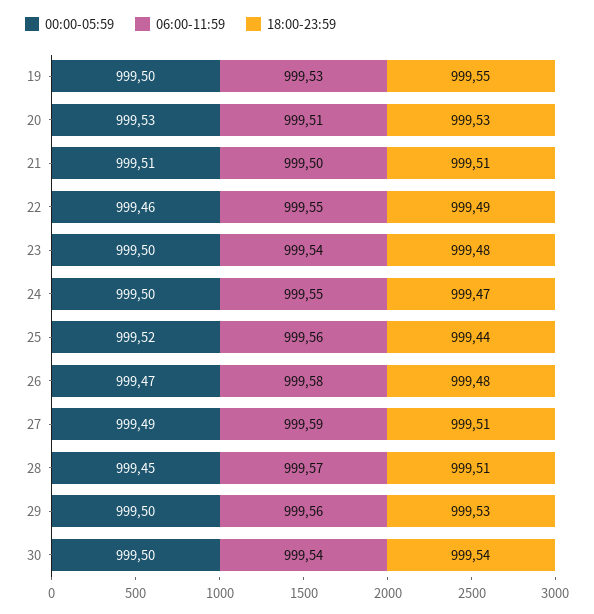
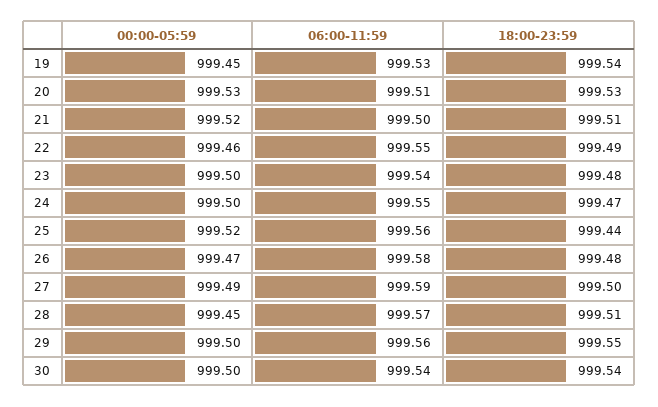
00:00-05:59, 19: 999.5 -> 999.45
18:00-23:59, 19: 999.55 -> 999.54
00:00-05:59, 21: 999.51 -> 999.52
18:00-23:59, 27: 999.51 -> 999.5
18:00-23:59, 29: 999.53 -> 999.55

